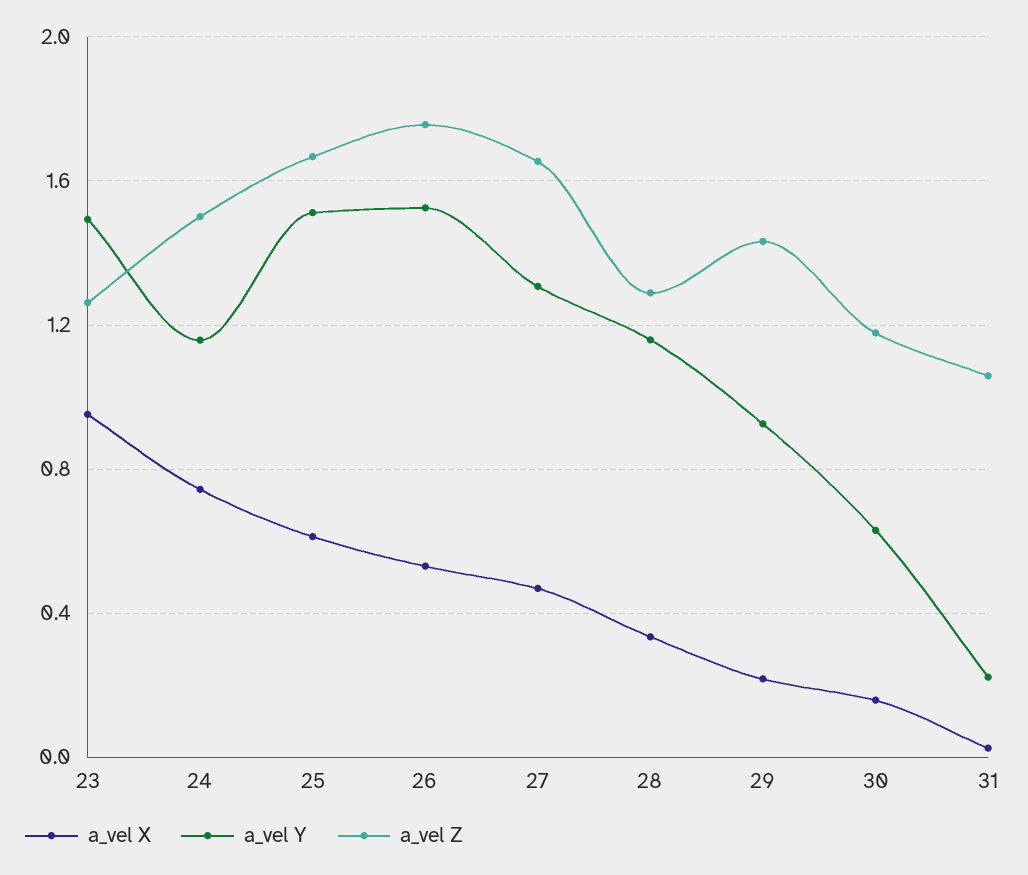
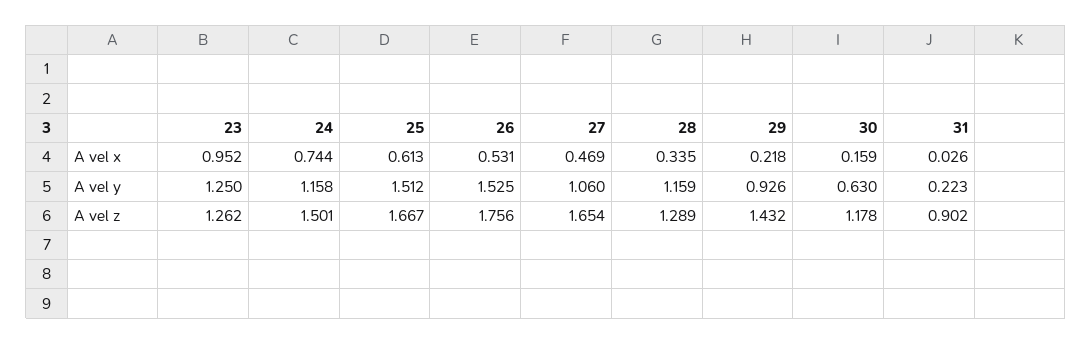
a_vel Y, 23: 1.5 -> 1.25
a_vel Y, 27: 1.3 -> 1.06
a_vel Z, 31: 1.05 -> 0.902

